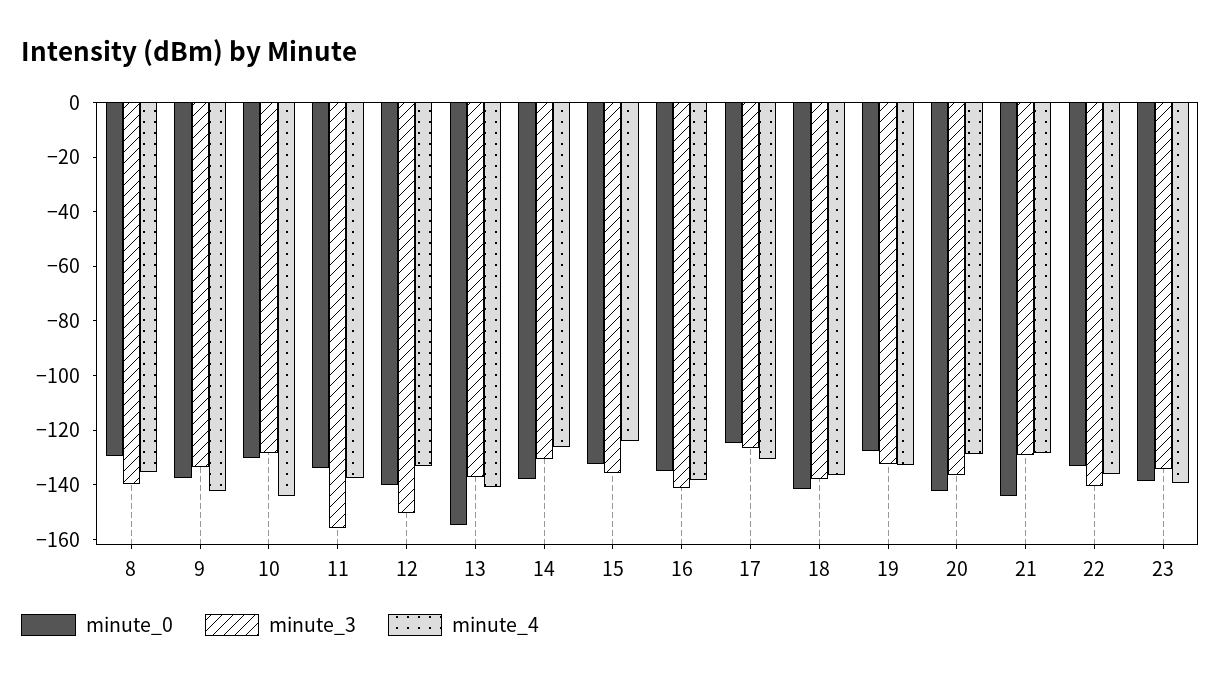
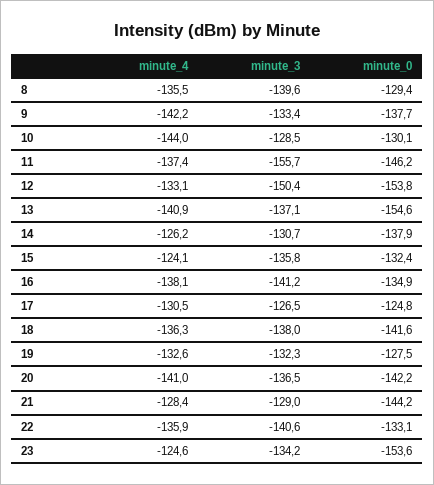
minute_0, 11: -135 -> -146.2
minute_0, 12: -140 -> -153.8
minute_4, 20: -130 -> -141
minute_0, 23: -140 -> -153.6
minute_4, 23: -140 -> -124.6

